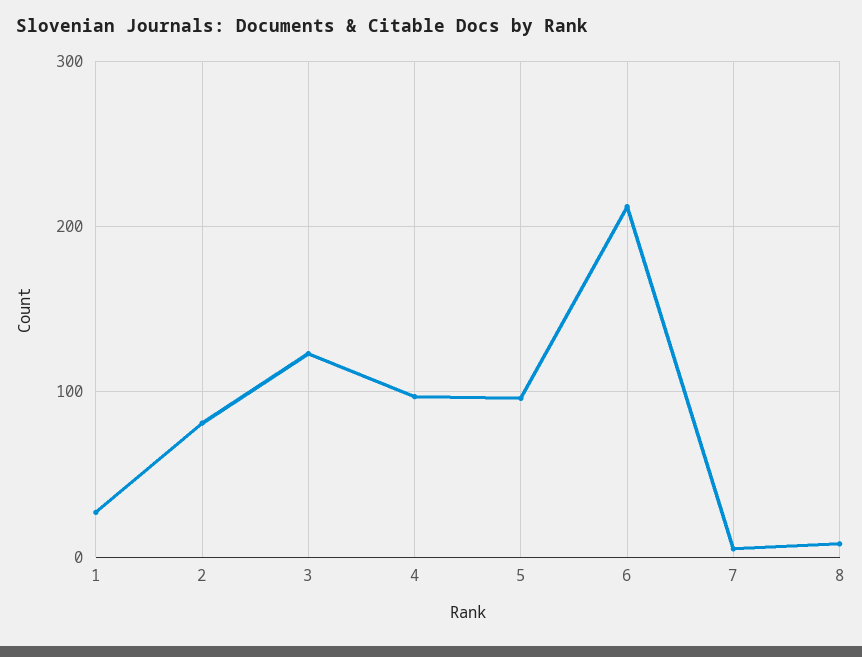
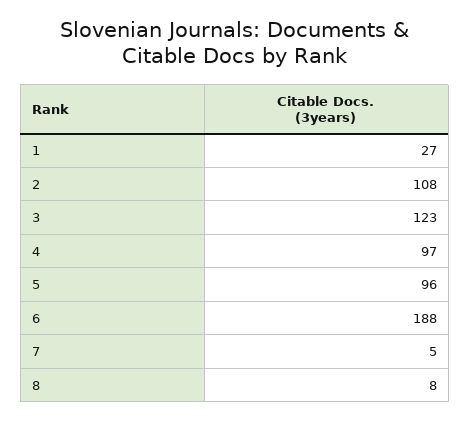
2: 80 -> 108
6: 210 -> 188

